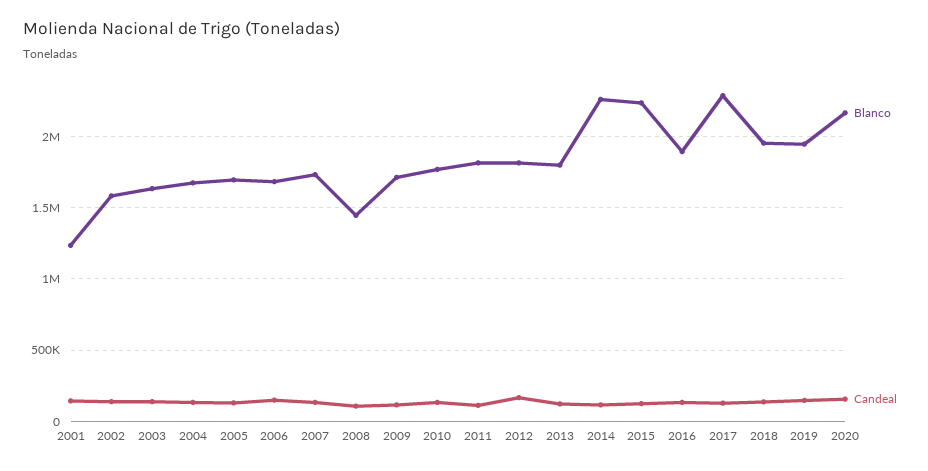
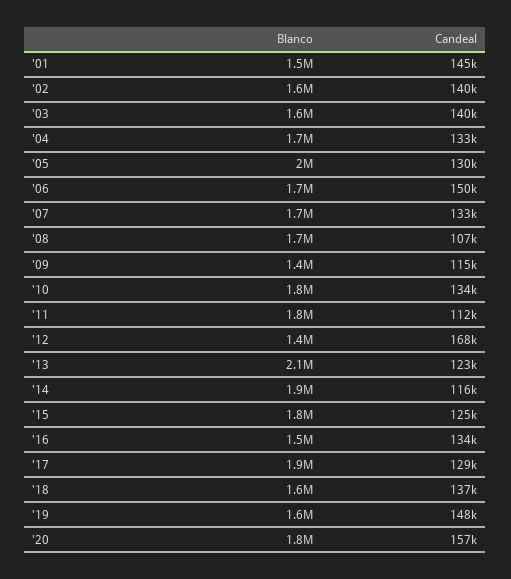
Blanco, 2001: 1250000 -> 1500000
Blanco, 2005: 1700000 -> 2000000
Blanco, 2008: 1450000 -> 1700000
Blanco, 2009: 1700000 -> 1400000
Blanco, 2012: 1800000 -> 1400000
Blanco, 2013: 1800000 -> 2100000
Blanco, 2014: 2250000 -> 1900000
Blanco, 2015: 2250000 -> 1800000
Blanco, 2016: 1900000 -> 1500000
Blanco, 2017: 2300000 -> 1900000
Blanco, 2018: 1950000 -> 1600000
Blanco, 2019: 1950000 -> 1600000
Blanco, 2020: 2150000 -> 1800000

